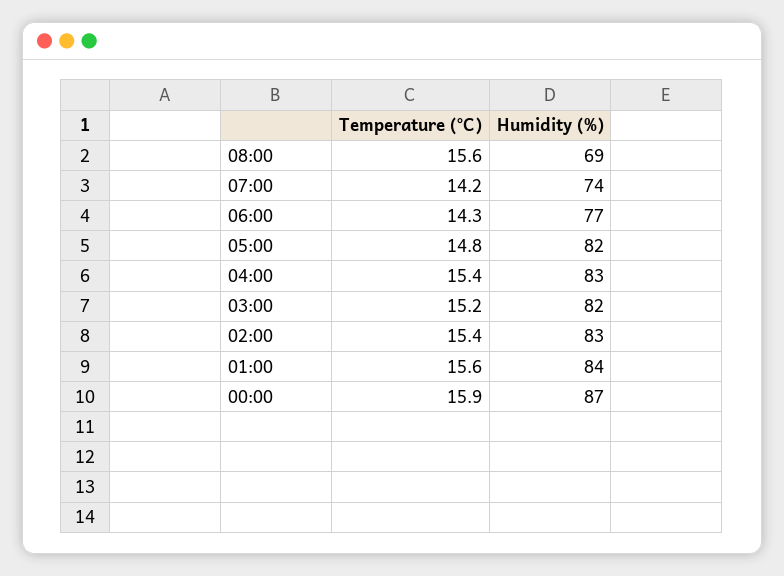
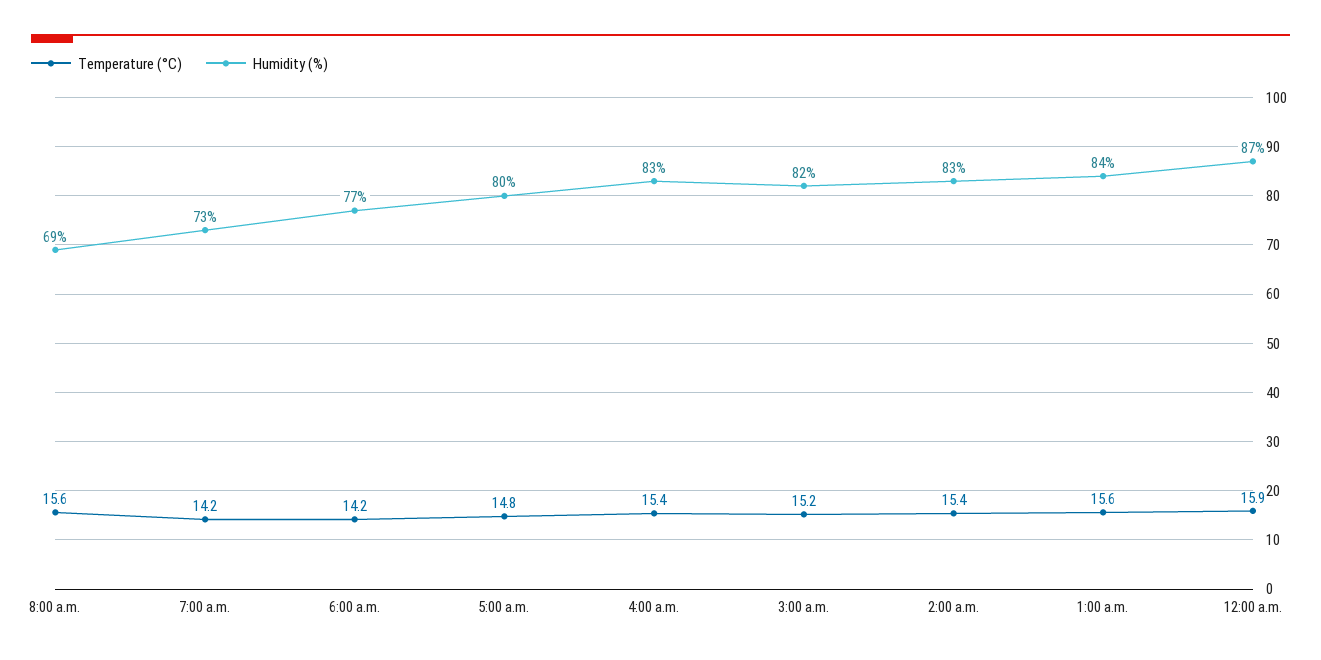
Humidity (%), 07:00: 74 -> 73
Temperature (°C), 06:00: 14.3 -> 14.2
Humidity (%), 05:00: 82 -> 80

